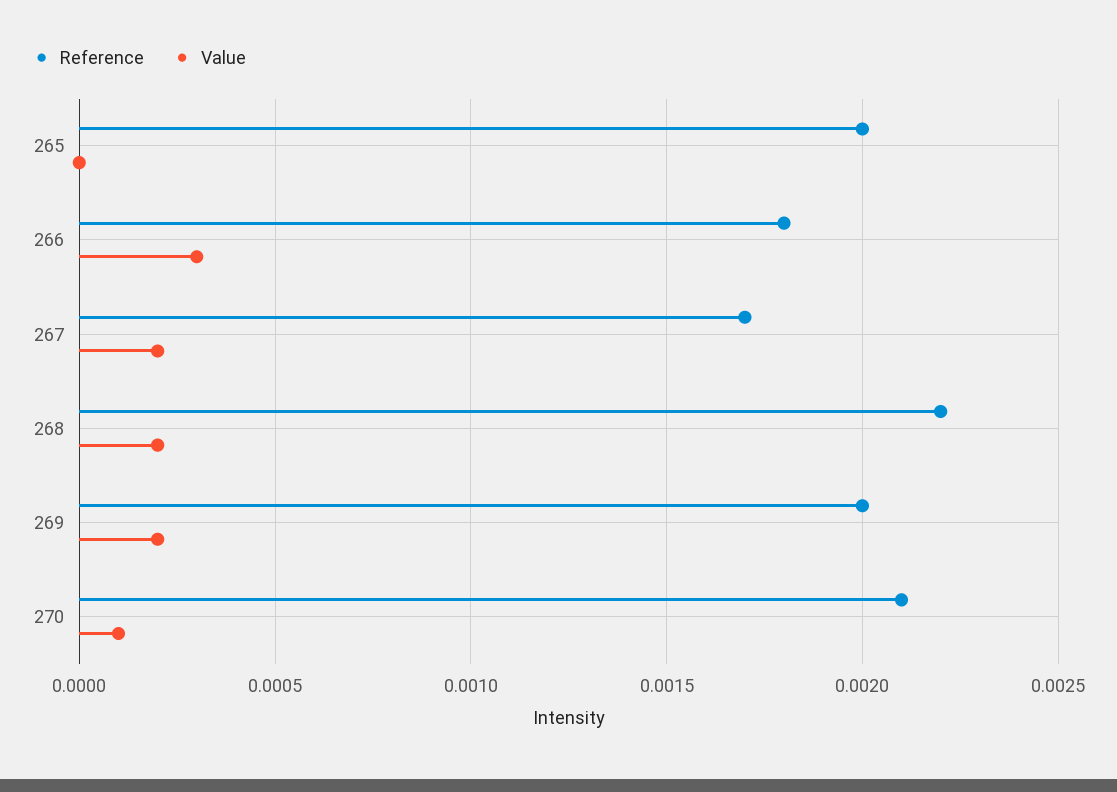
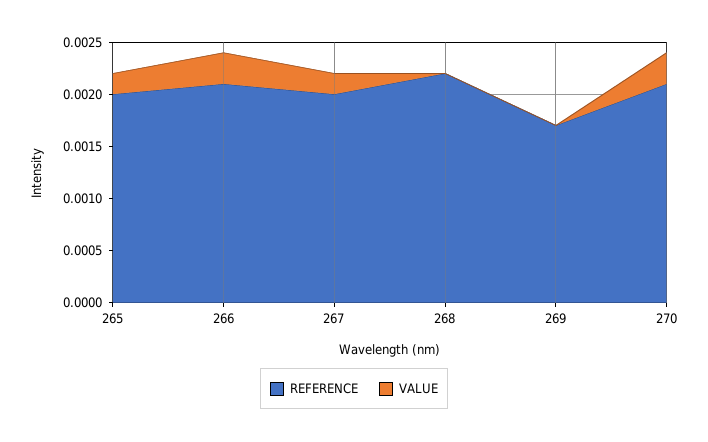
Value, 265: 0 -> 0.0002
Reference, 266: 0.0018 -> 0.0021
Reference, 267: 0.0017 -> 0.002
Value, 268: 0.0002 -> 0
Reference, 269: 0.002 -> 0.0017
Value, 269: 0.0002 -> 0
Value, 270: 0.0001 -> 0.0003

